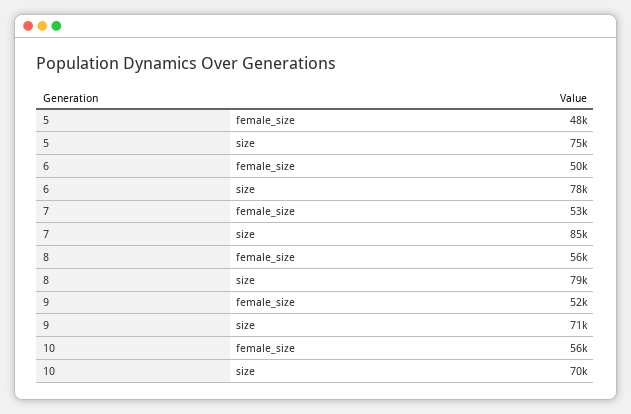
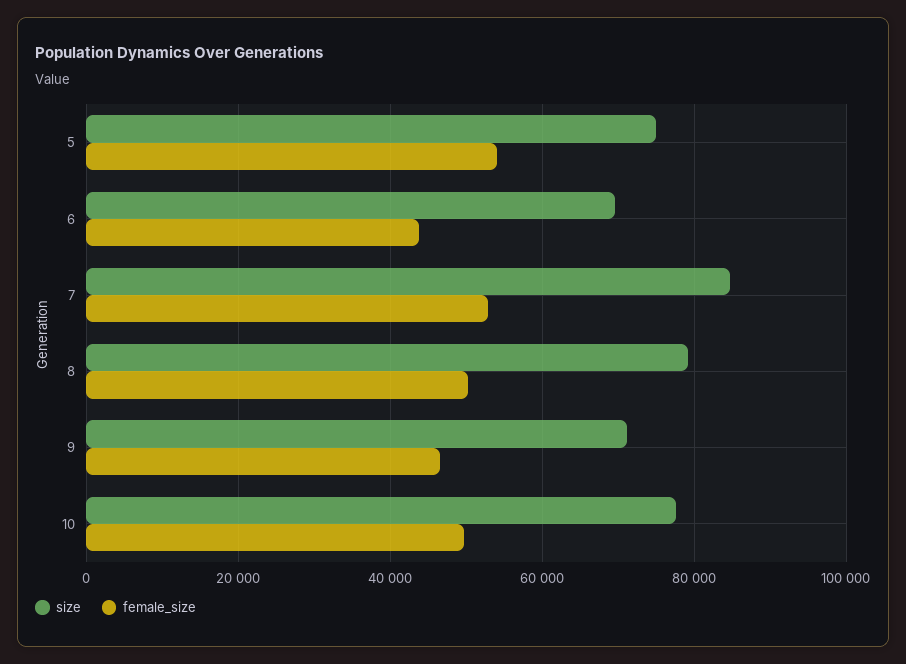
female_size, 5: 48000 -> 54000
female_size, 6: 50000 -> 44000
size, 6: 78000 -> 70000
female_size, 8: 56000 -> 50000
female_size, 9: 52000 -> 46000
female_size, 10: 56000 -> 50000
size, 10: 70000 -> 78000

